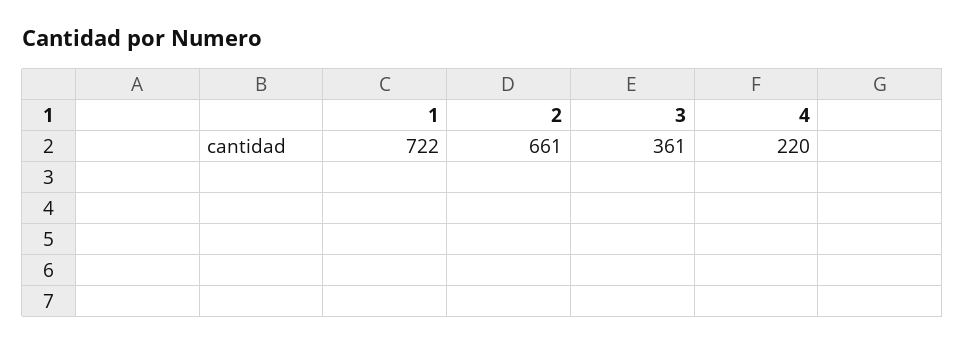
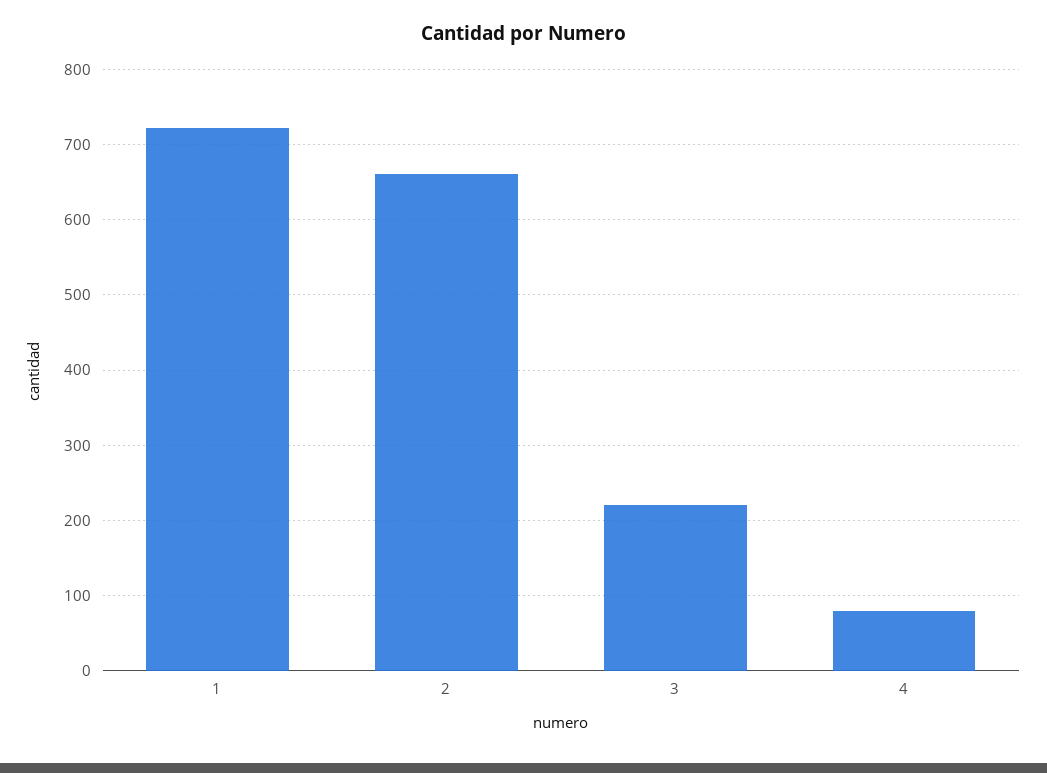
3: 361 -> 220
4: 220 -> 80

